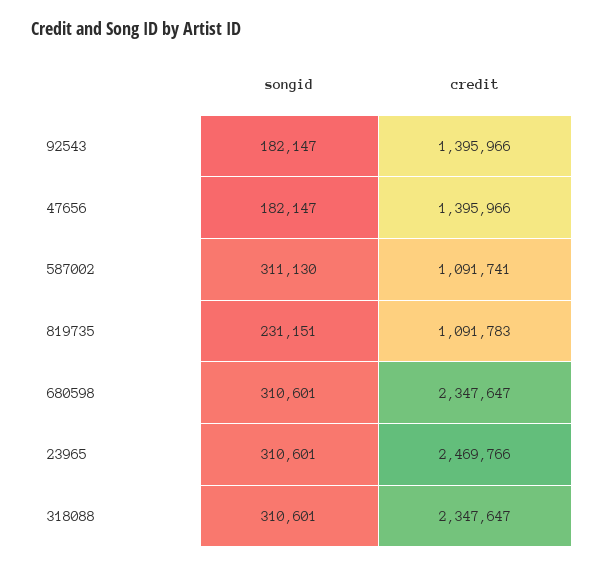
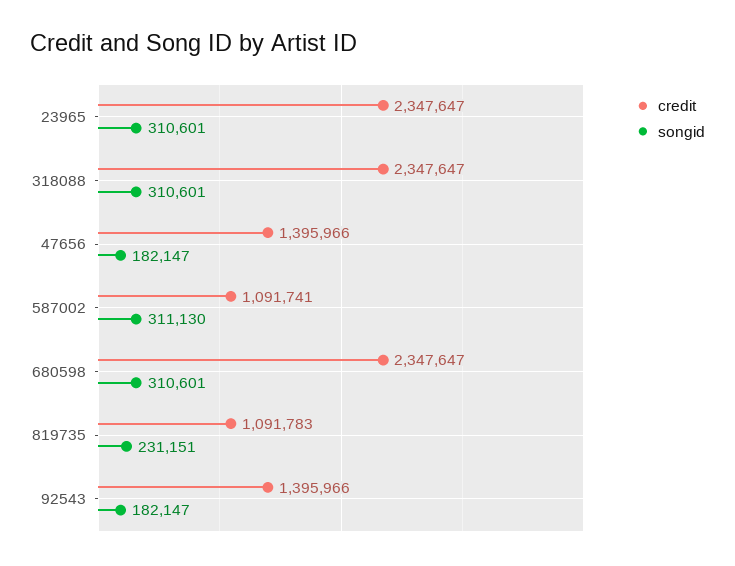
credit, 23965: 2469766 -> 2347647

